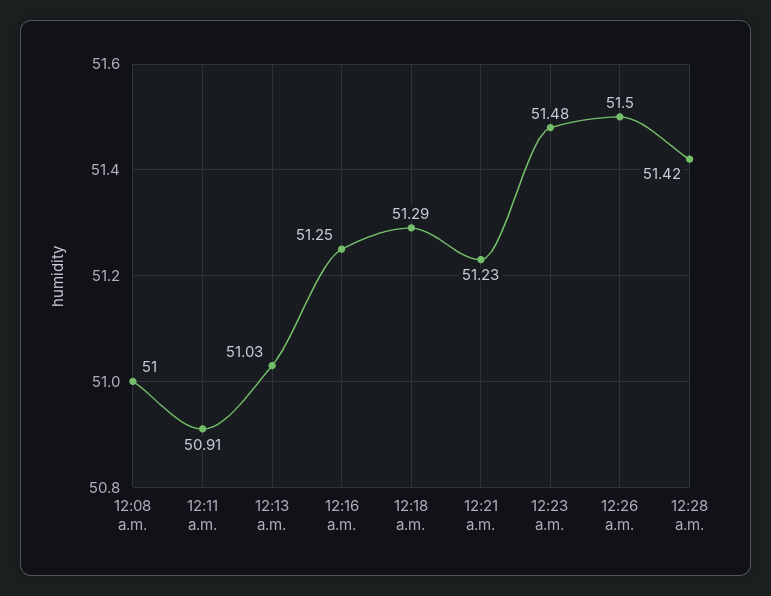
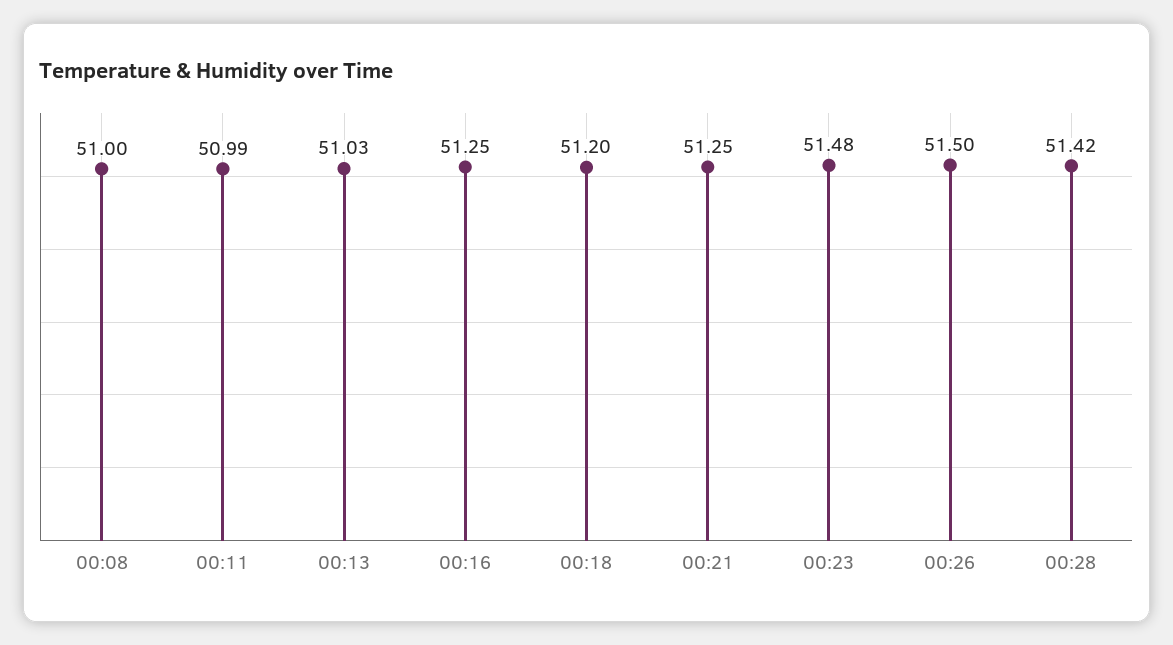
12:11 a.m.: 50.91 -> 50.99
12:18 a.m.: 51.29 -> 51.2
12:21 a.m.: 51.23 -> 51.25

